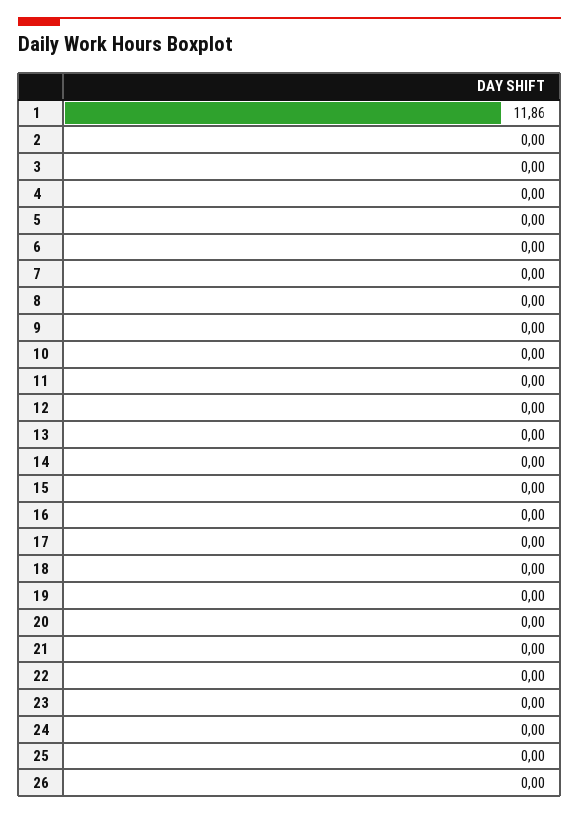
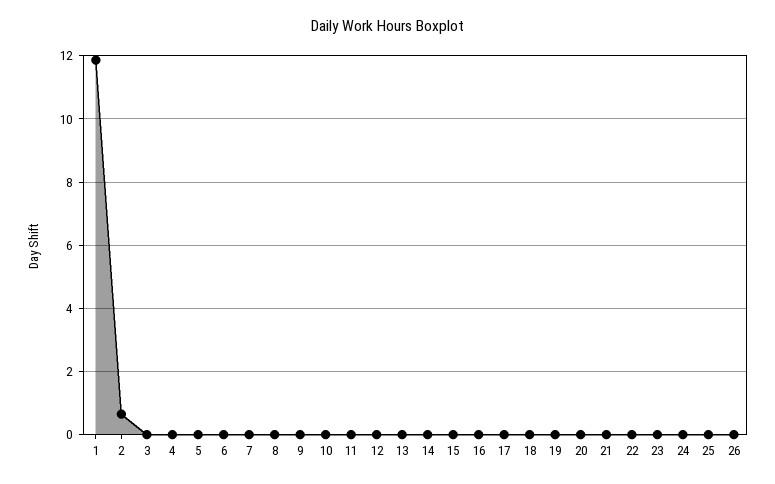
2: 0 -> 0.6

